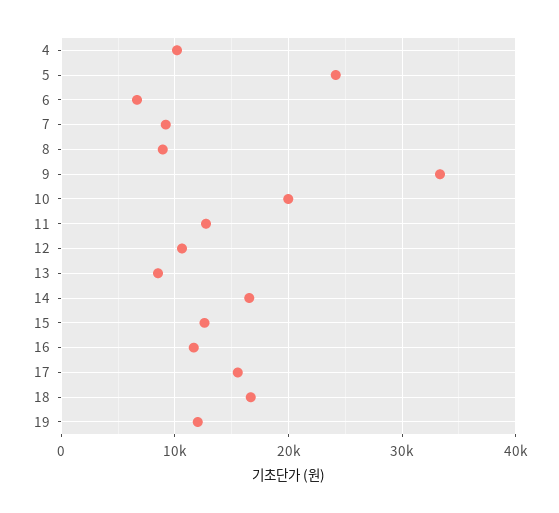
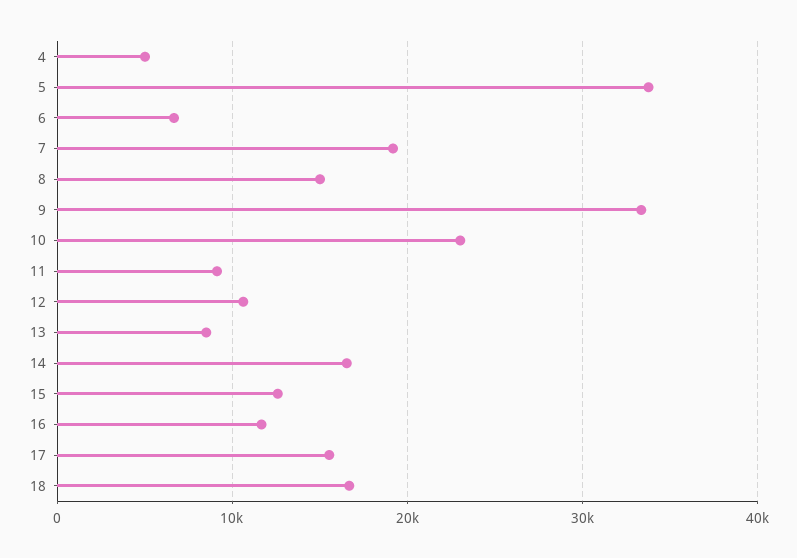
4: 10000 -> 5000
5: 24000 -> 34000
7: 9000 -> 19000
8: 9000 -> 15000
10: 20000 -> 23000
11: 13000 -> 9000
19: 12000 -> none

